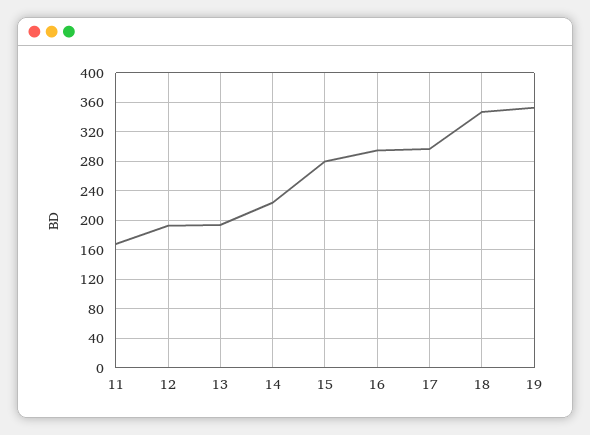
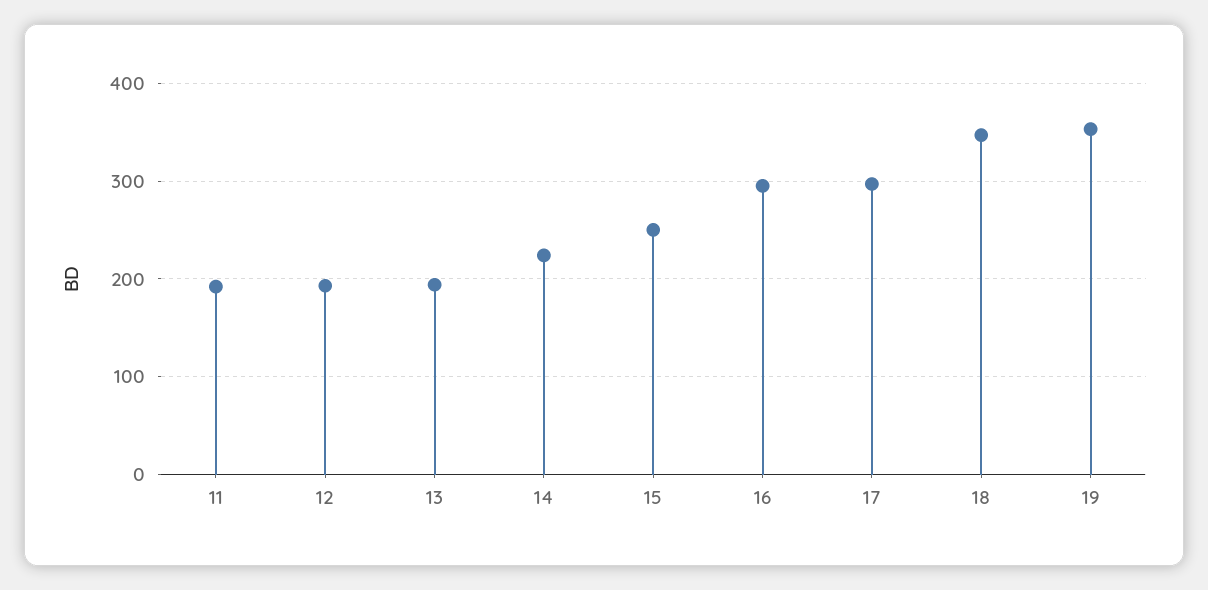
11: 170 -> 190
15: 280 -> 250

